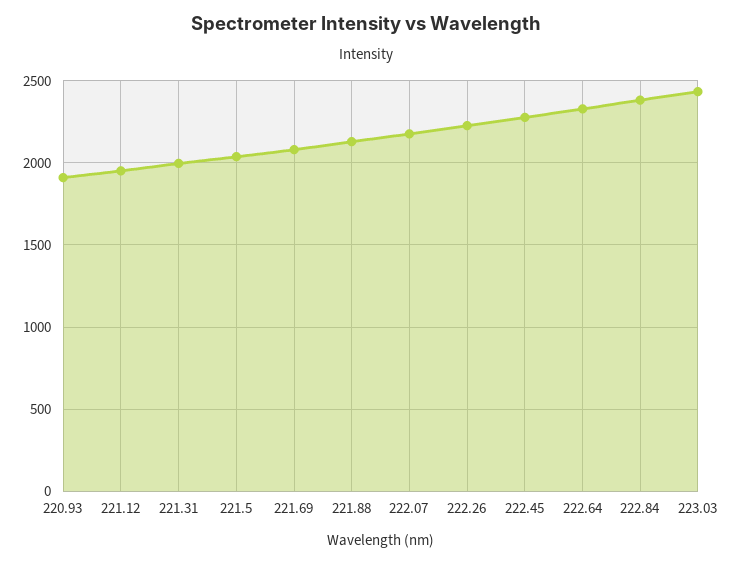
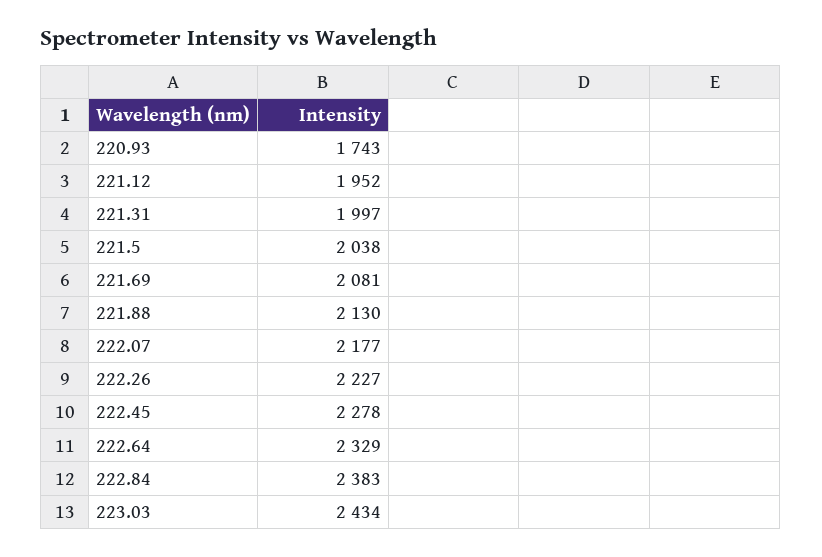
220.93: 1900 -> 1743

